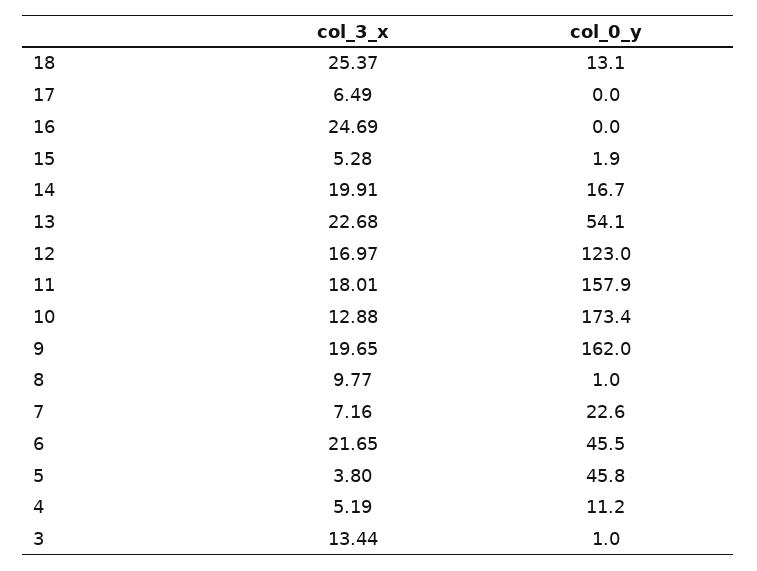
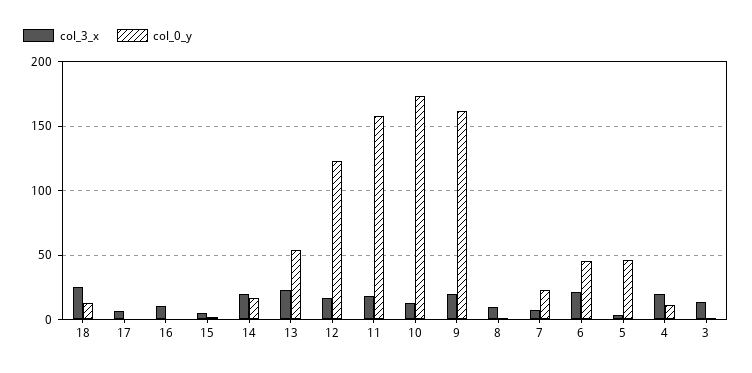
col_3_x, 16: 24.69 -> 10
col_3_x, 4: 5.19 -> 20

